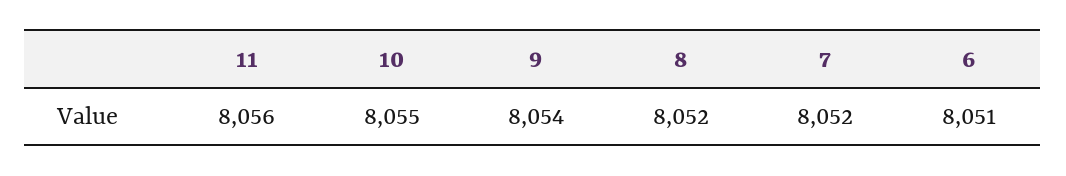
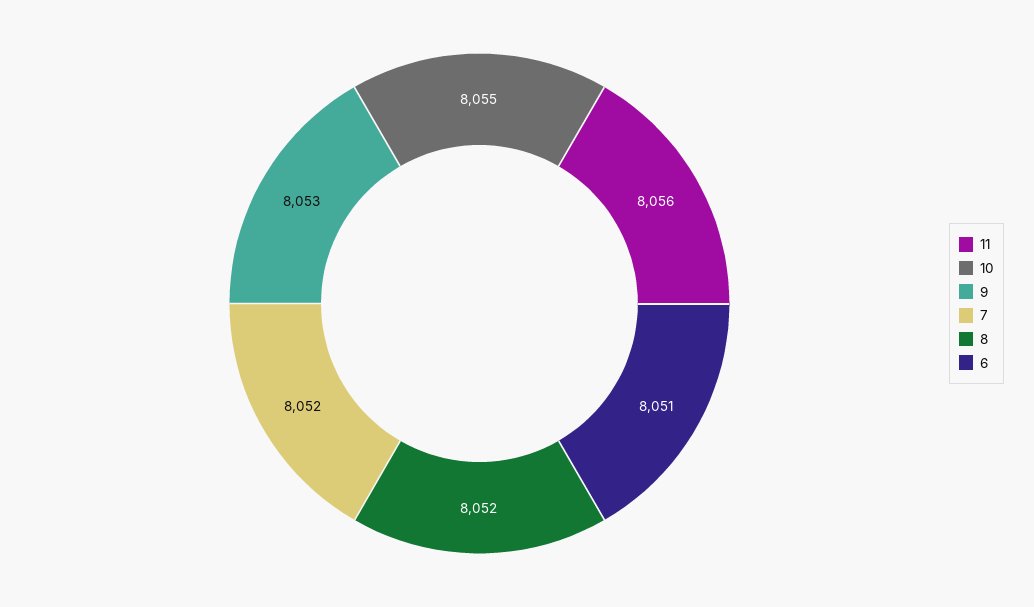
9: 8054 -> 8053

